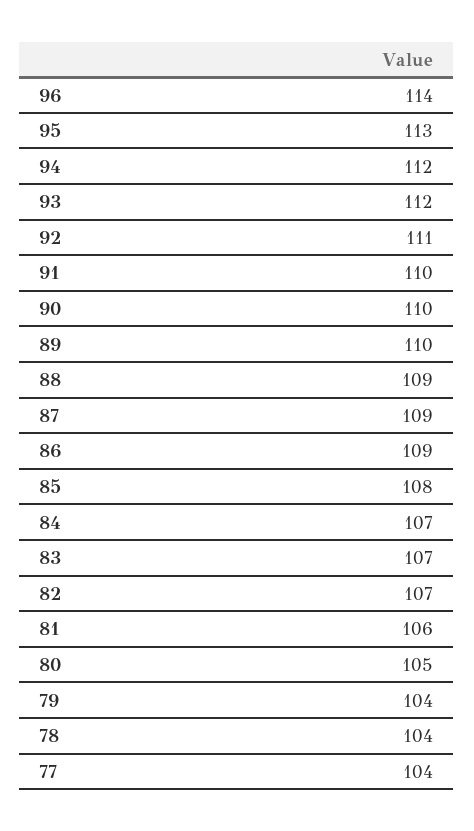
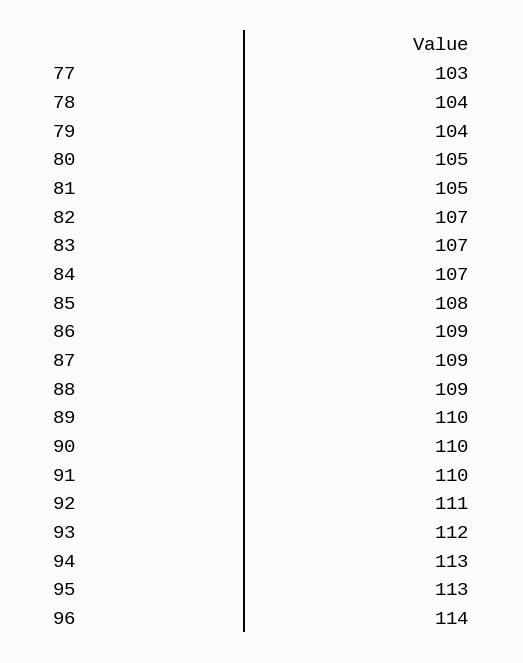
94: 112 -> 113
81: 106 -> 105
77: 104 -> 103

